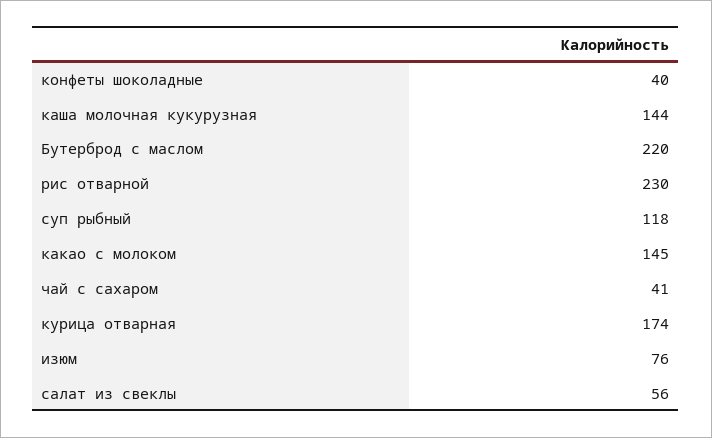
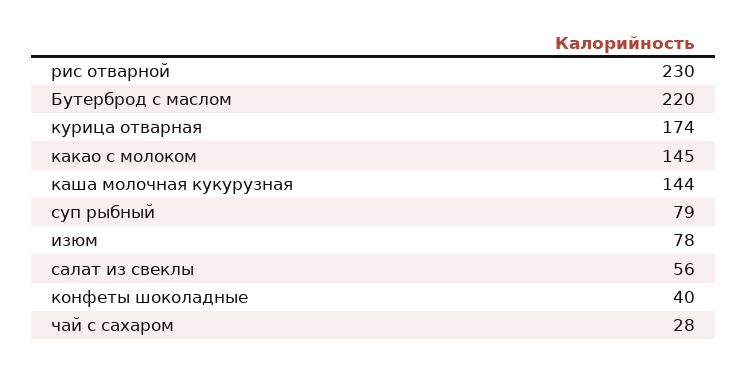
суп рыбный: 118 -> 79
чай с сахаром: 41 -> 28
изюм: 76 -> 78

